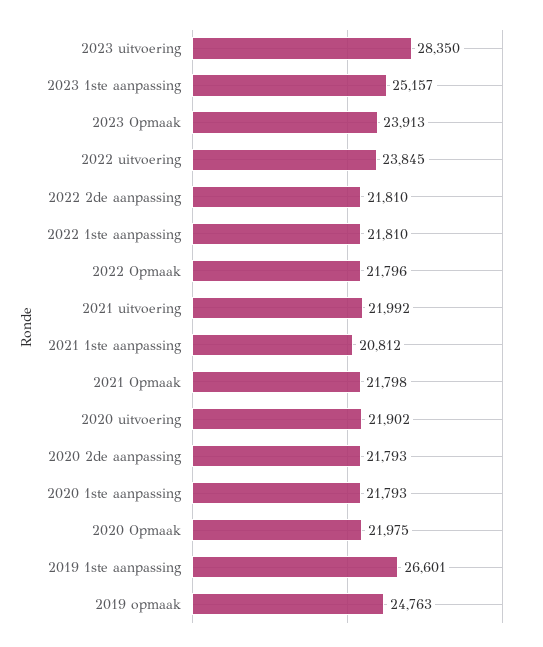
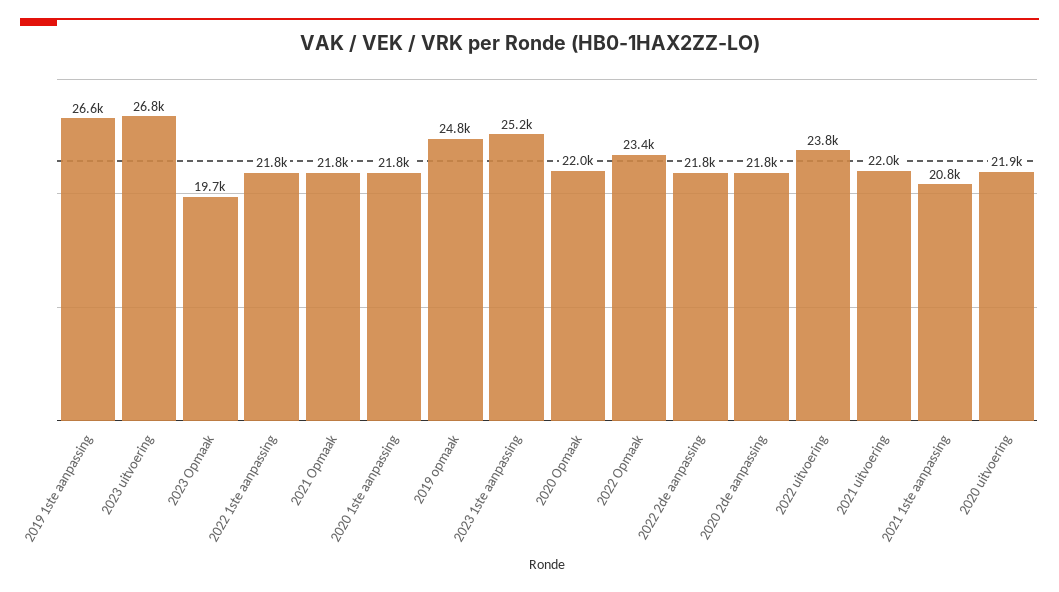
2023 uitvoering: 28350 -> 26800
2023 Opmaak: 23913 -> 19700
2022 Opmaak: 21796 -> 23400

